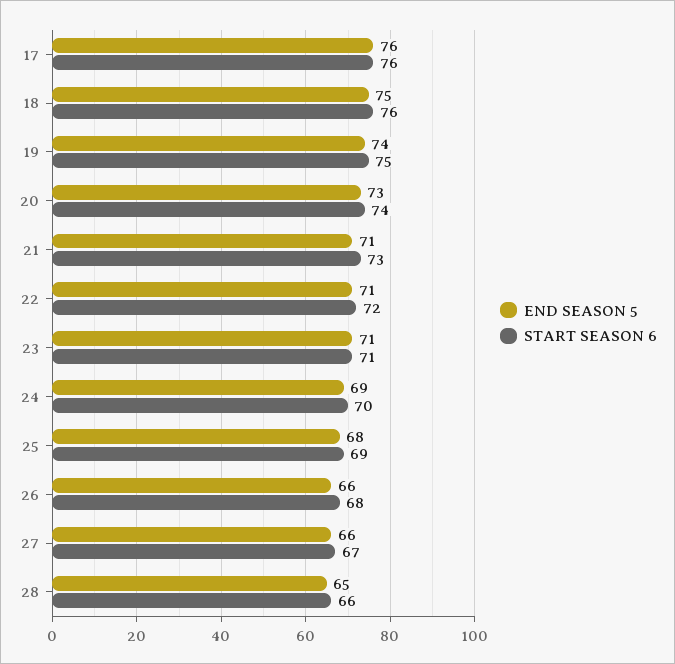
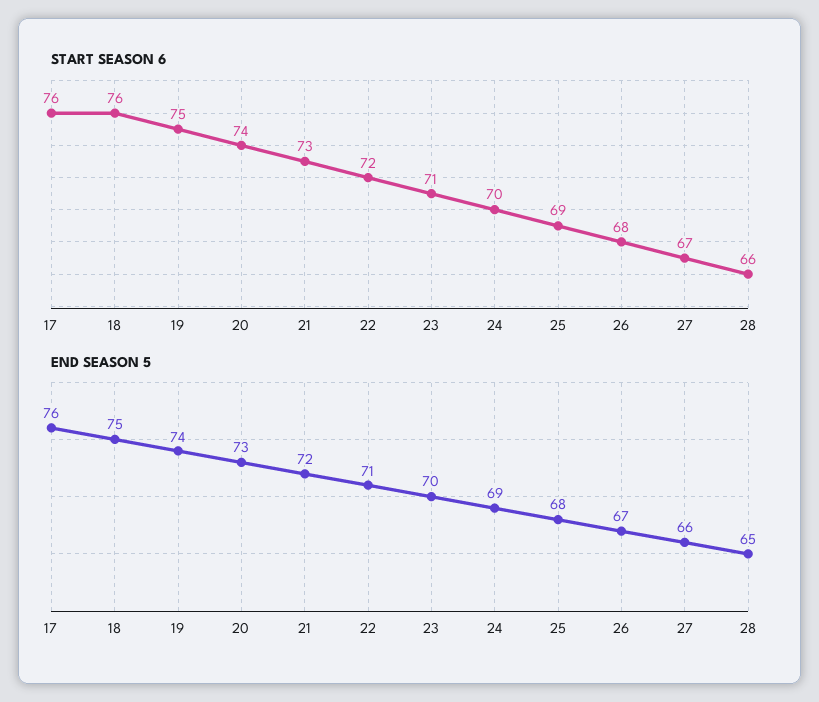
END SEASON 5, 21: 71 -> 72
END SEASON 5, 23: 71 -> 70
END SEASON 5, 26: 66 -> 67

